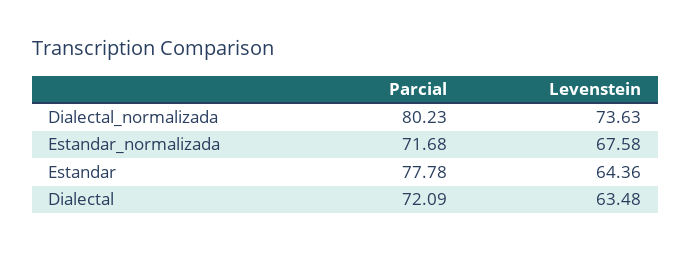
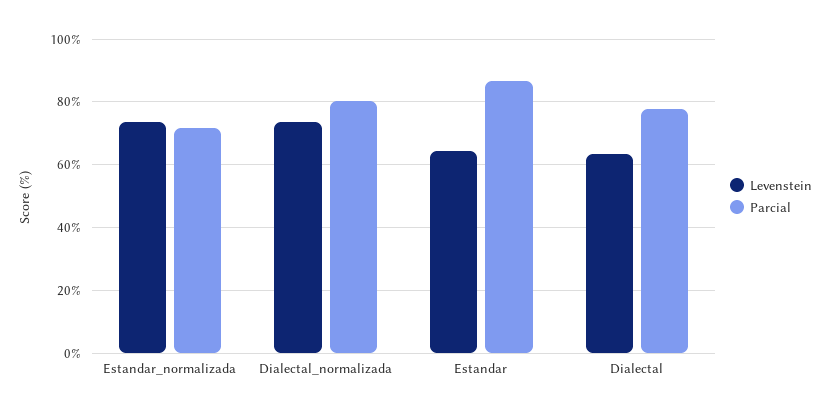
Levenstein, Estandar_normalizada: 67.58 -> 74
Parcial, Estandar: 77.78 -> 86
Parcial, Dialectal: 72.09 -> 78

